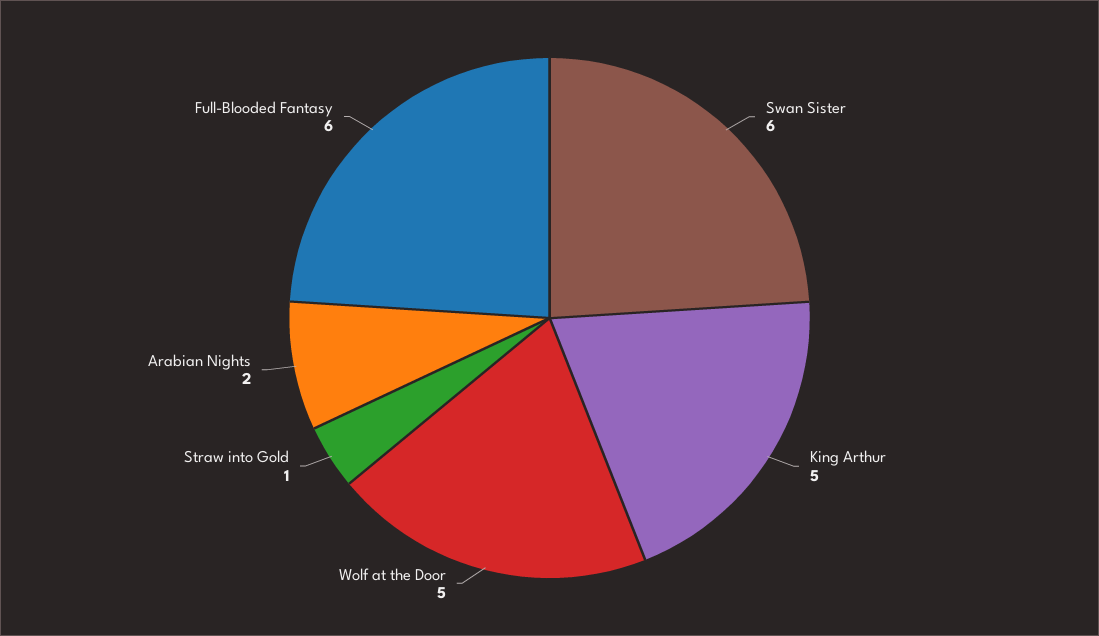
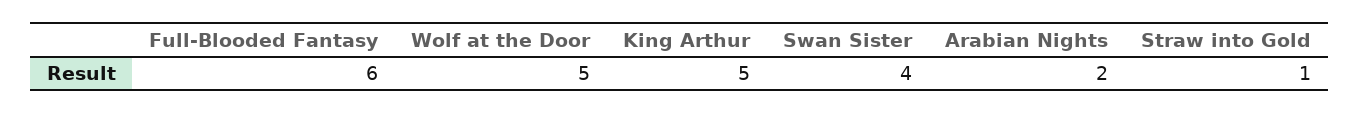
Swan Sister: 6 -> 4

